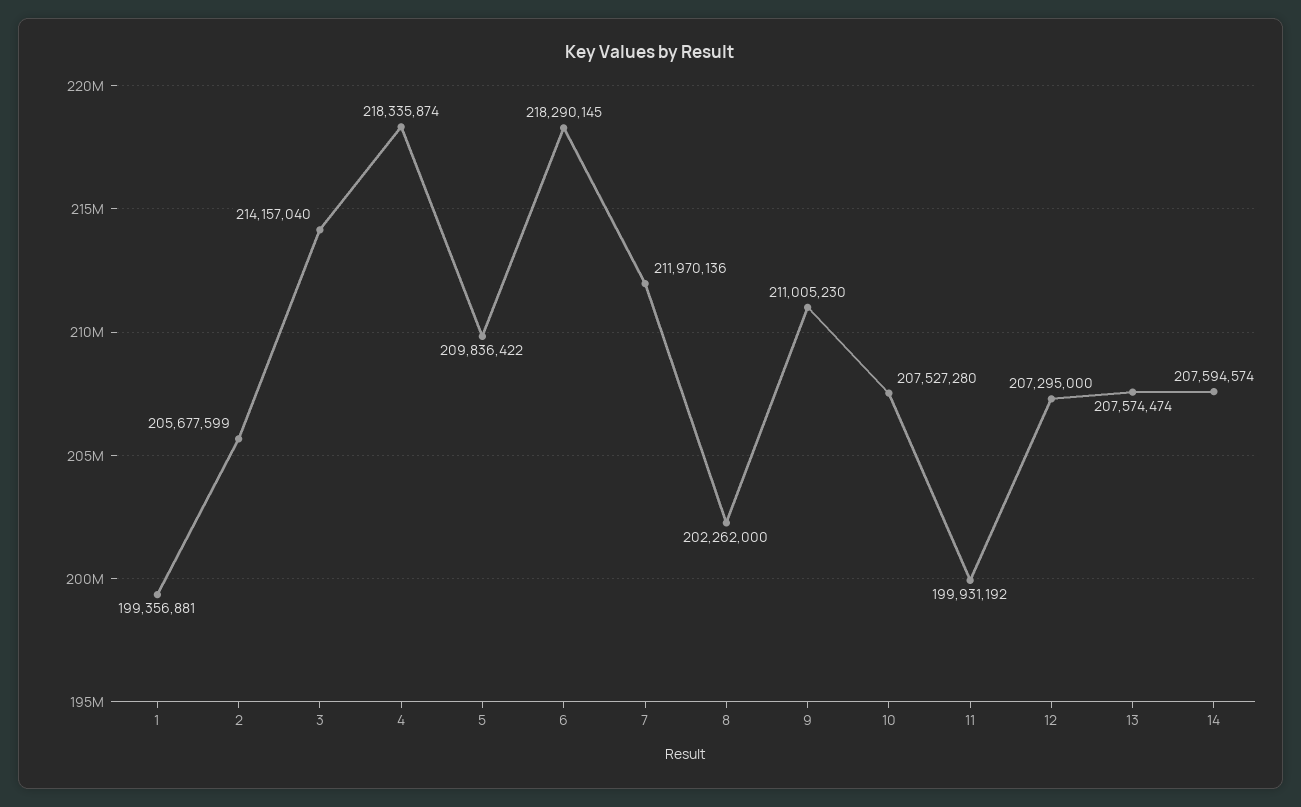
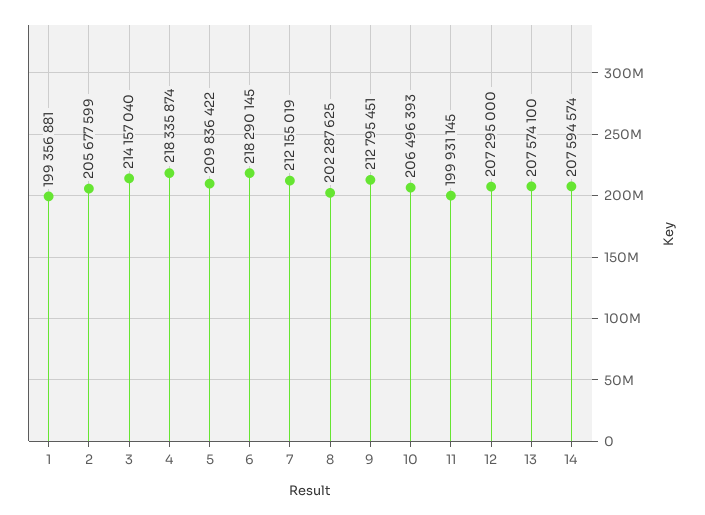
7: 211970136 -> 212155019
8: 202262000 -> 202287625
9: 211005230 -> 212795451
10: 207527280 -> 206496393
11: 199931192 -> 199931145
13: 207574474 -> 207574100

